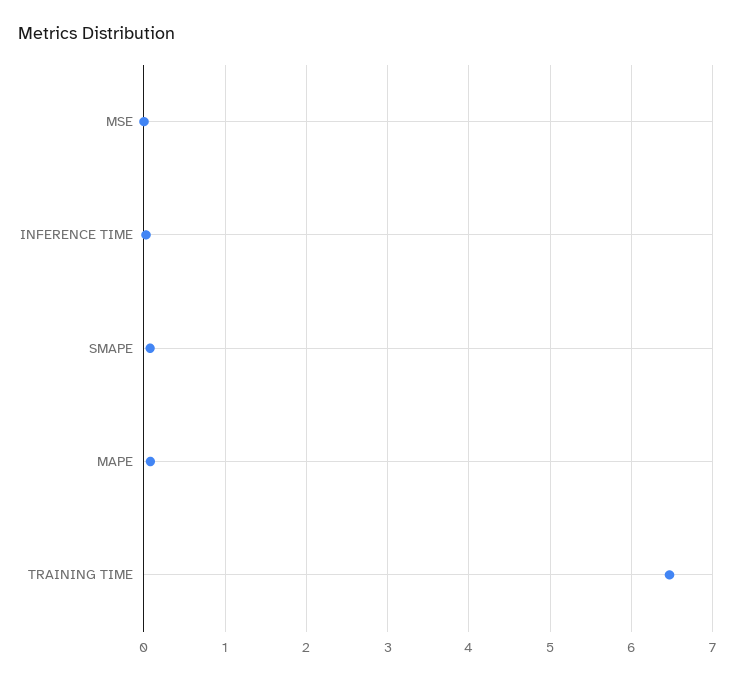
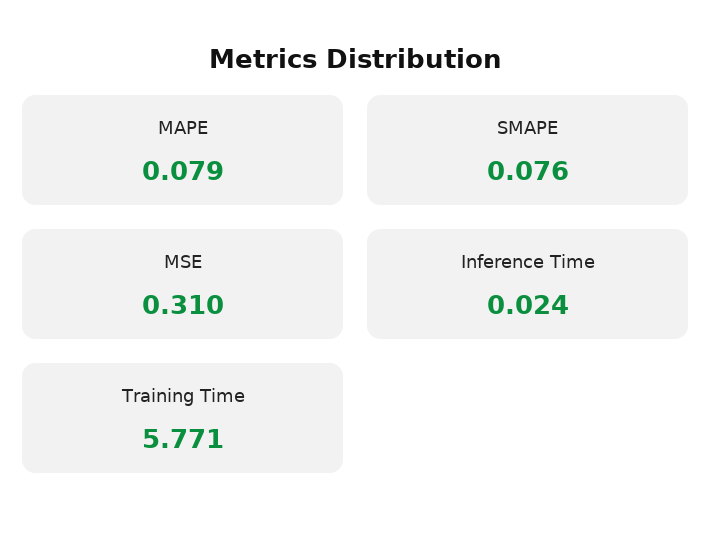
MSE: 0 -> 0.31
TRAINING TIME: 6.5 -> 5.771

